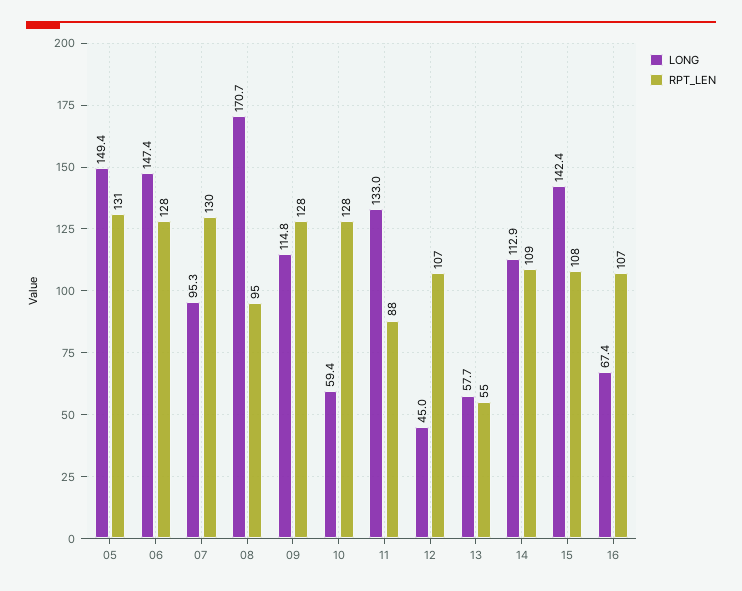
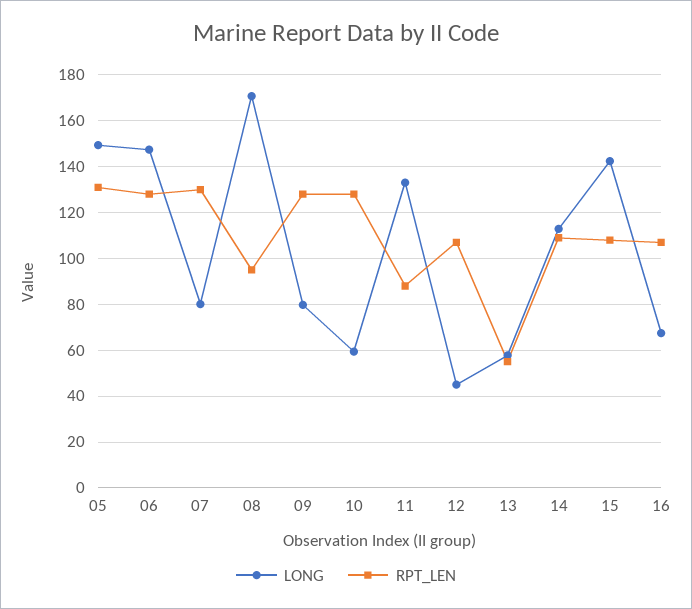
LONG, 07: 95.3 -> 80
LONG, 09: 114.8 -> 80

